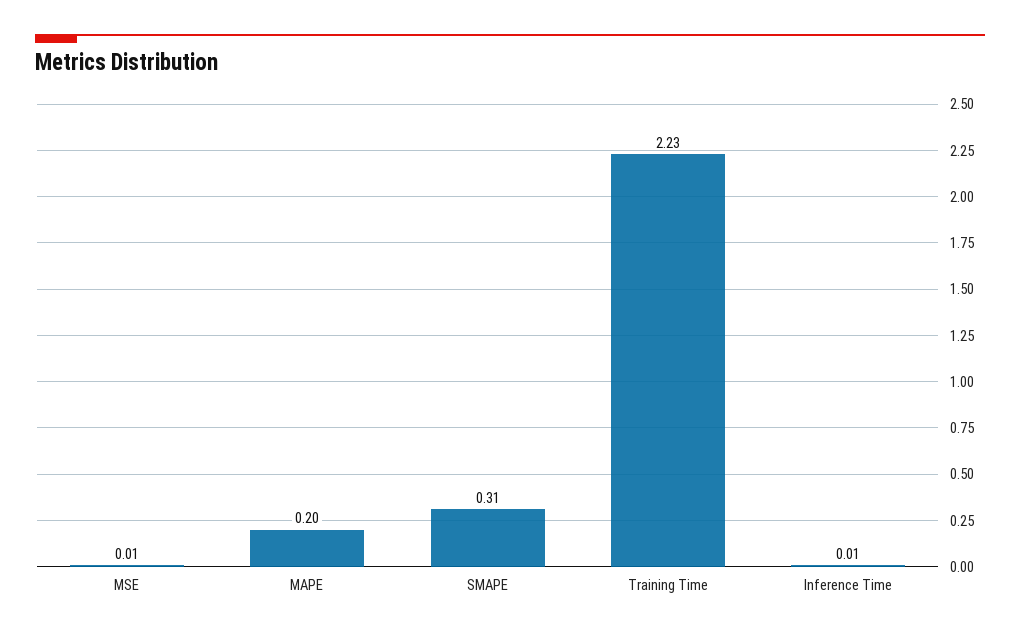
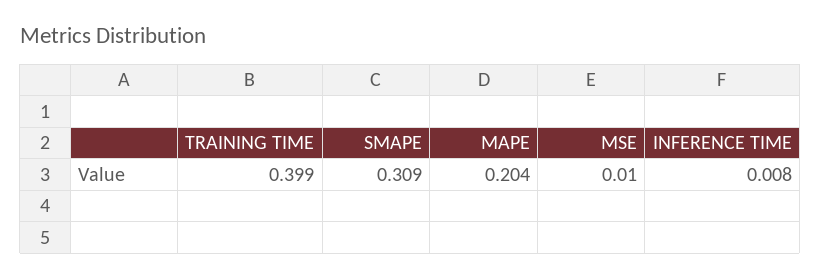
Training Time: 2.23 -> 0.399

